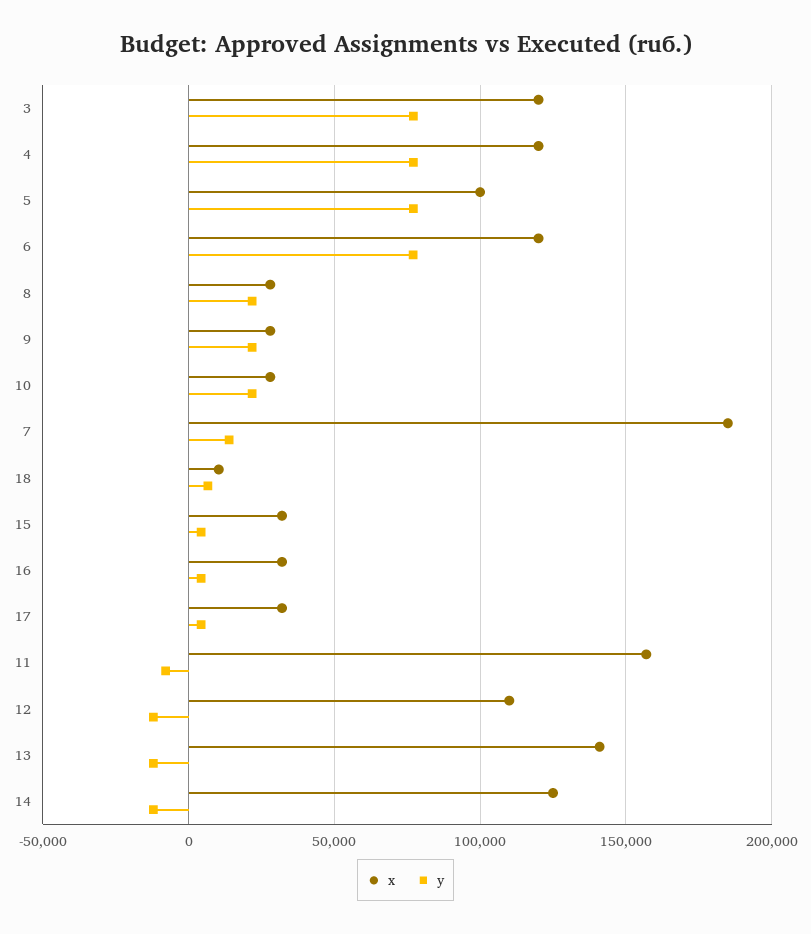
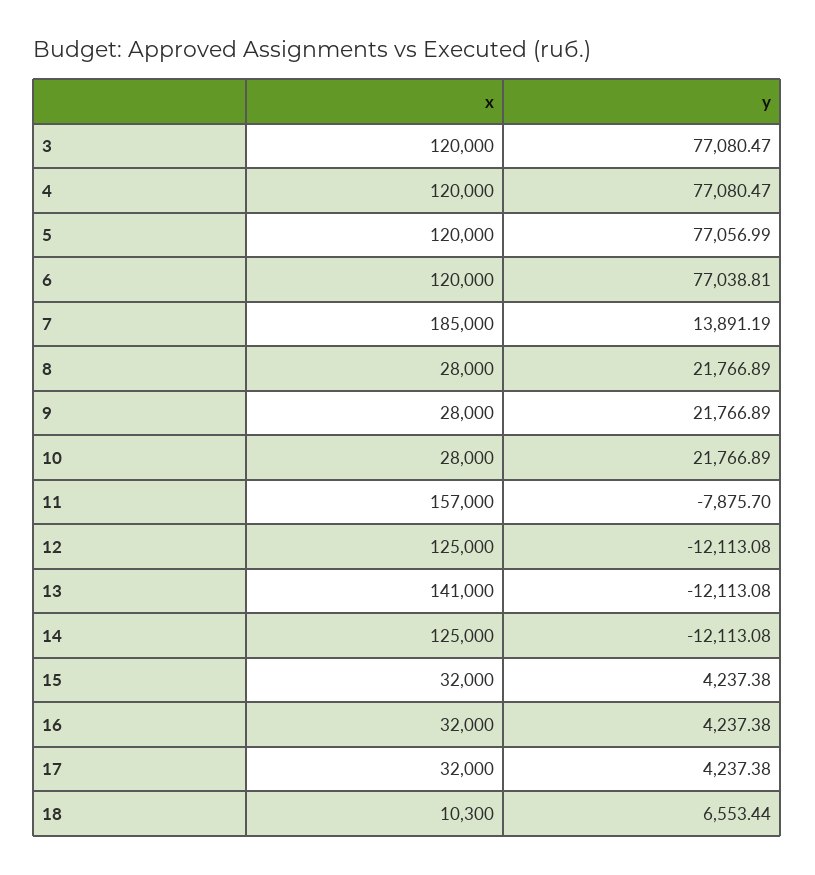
x, 5: 100000 -> 120000
x, 12: 110000 -> 125000

